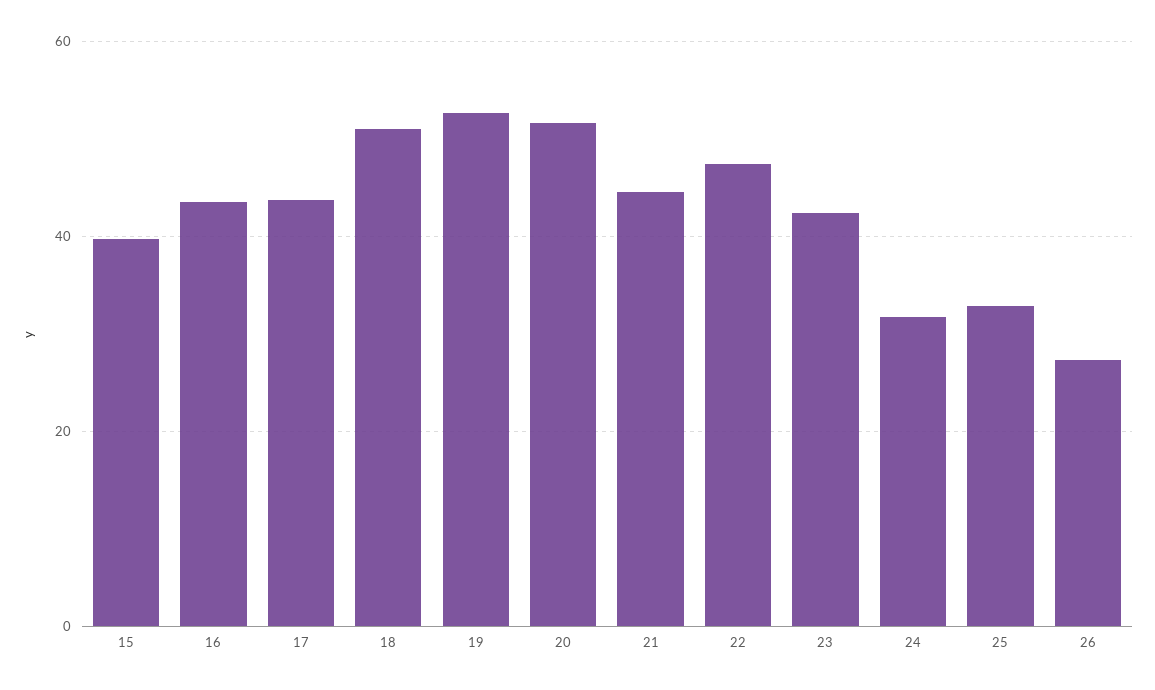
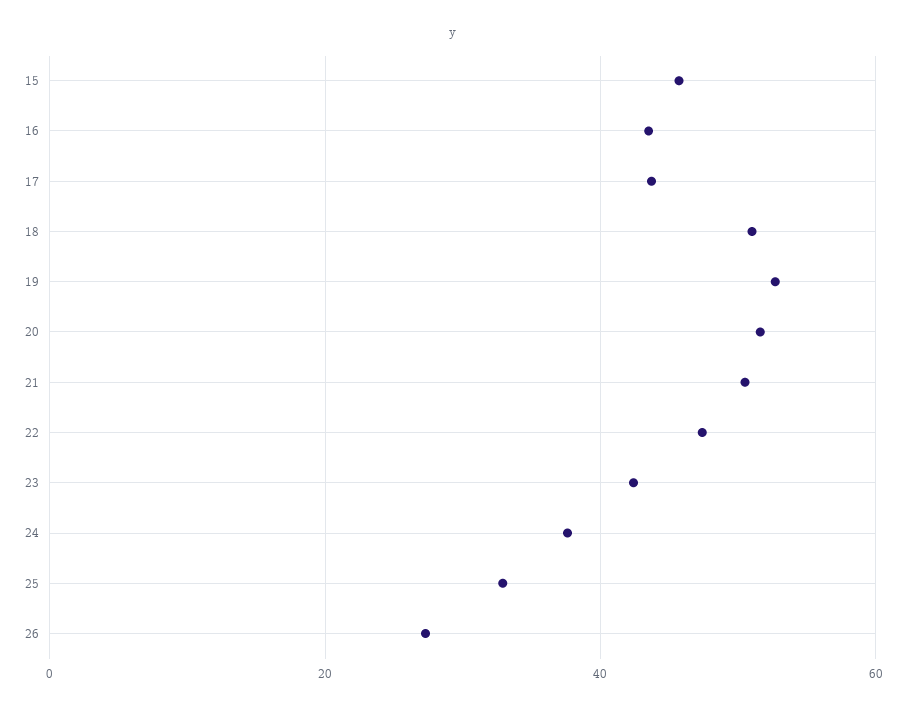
15: 40 -> 46
21: 44 -> 50
24: 32 -> 38

